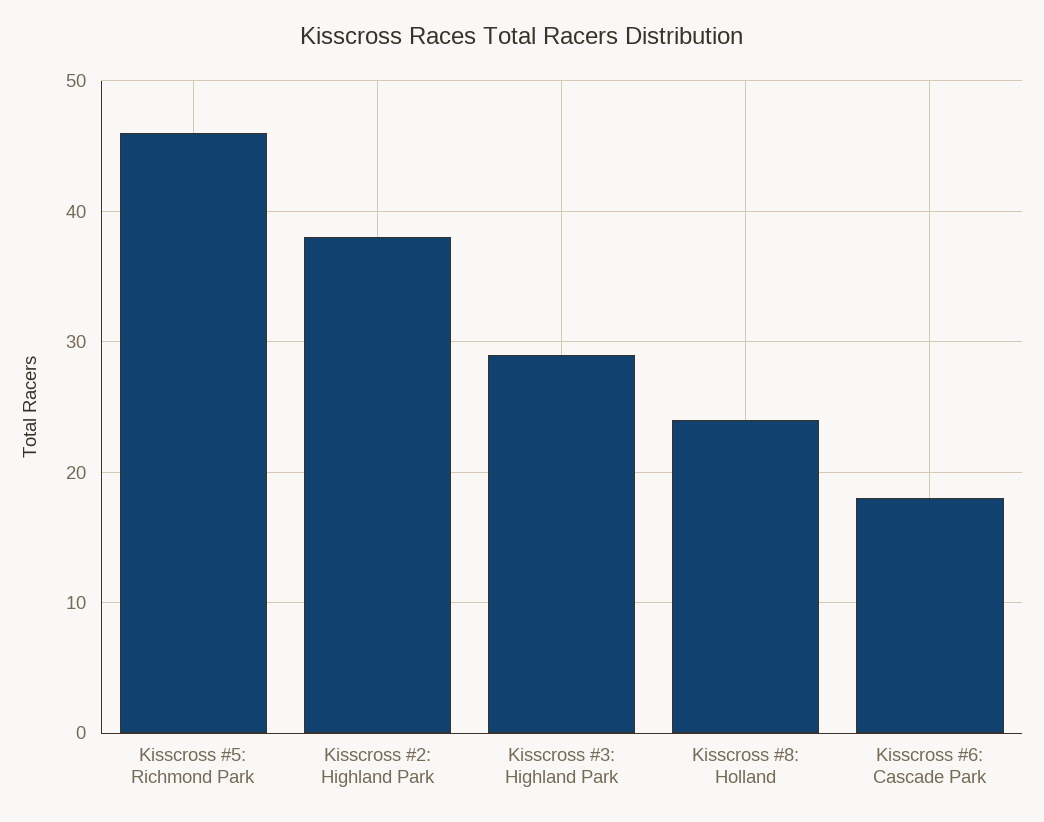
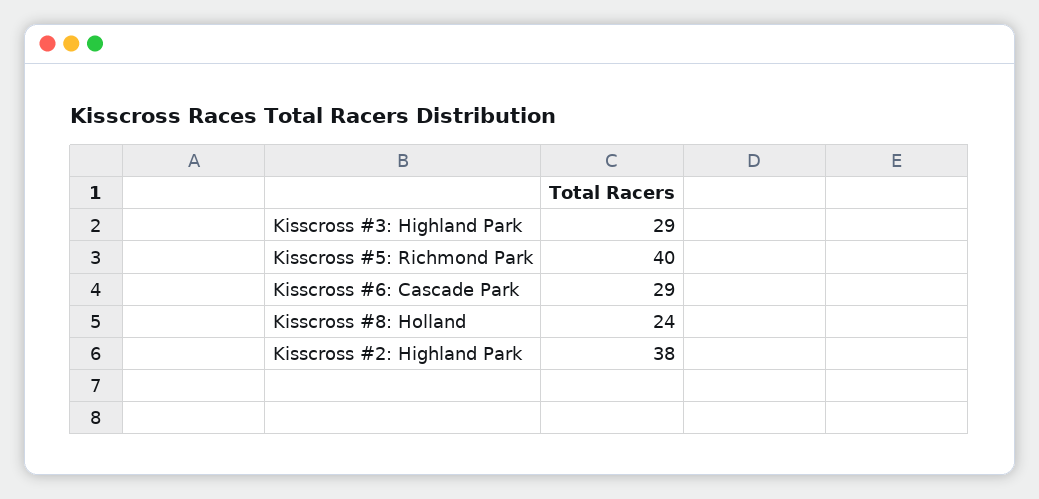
Kisscross #5: Richmond Park: 46 -> 40
Kisscross #6: Cascade Park: 18 -> 29

